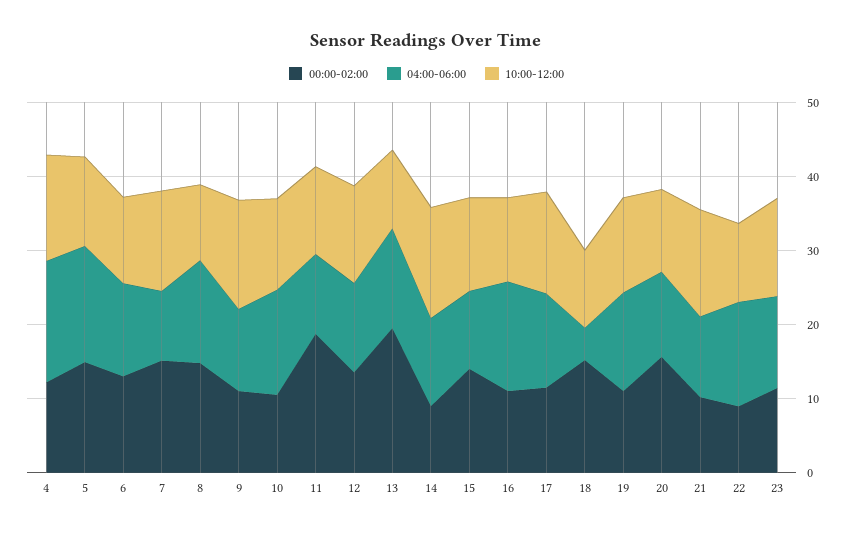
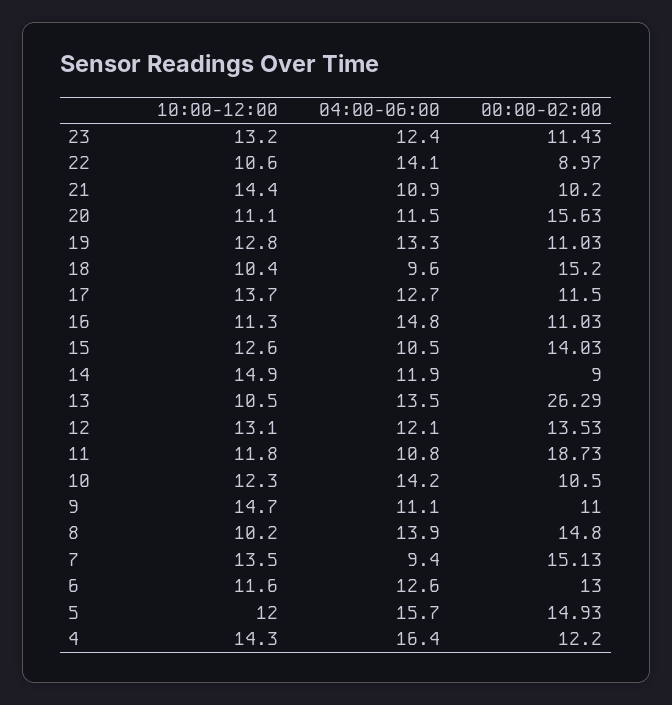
00:00-02:00, 13: 20 -> 26.29
04:00-06:00, 18: 4 -> 9.6

